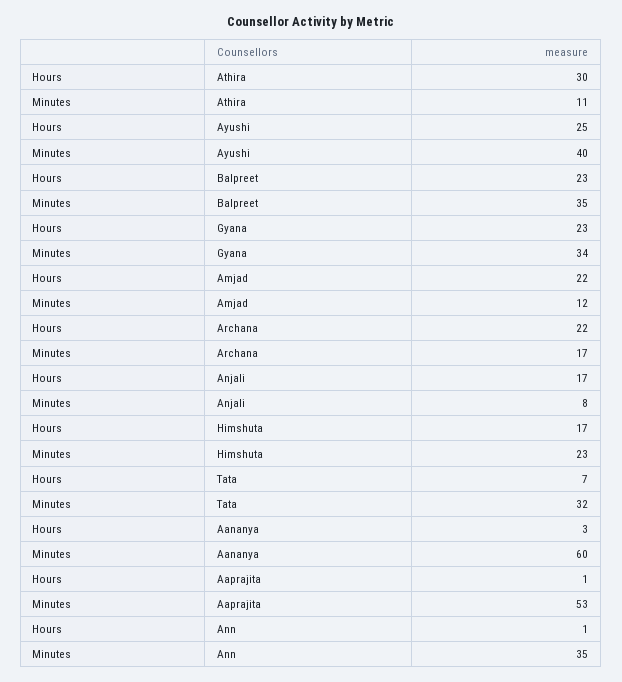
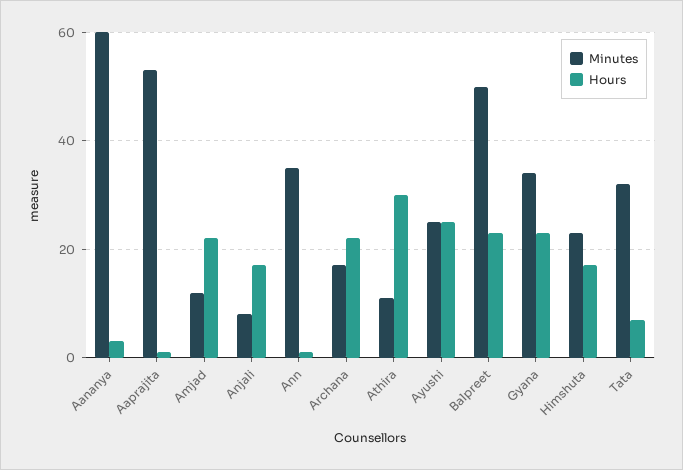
Minutes, Ayushi: 40 -> 25
Minutes, Balpreet: 35 -> 50

